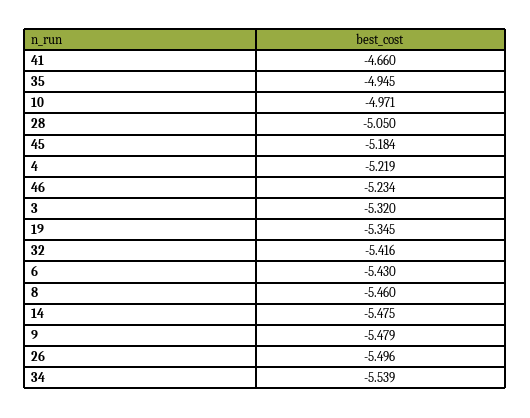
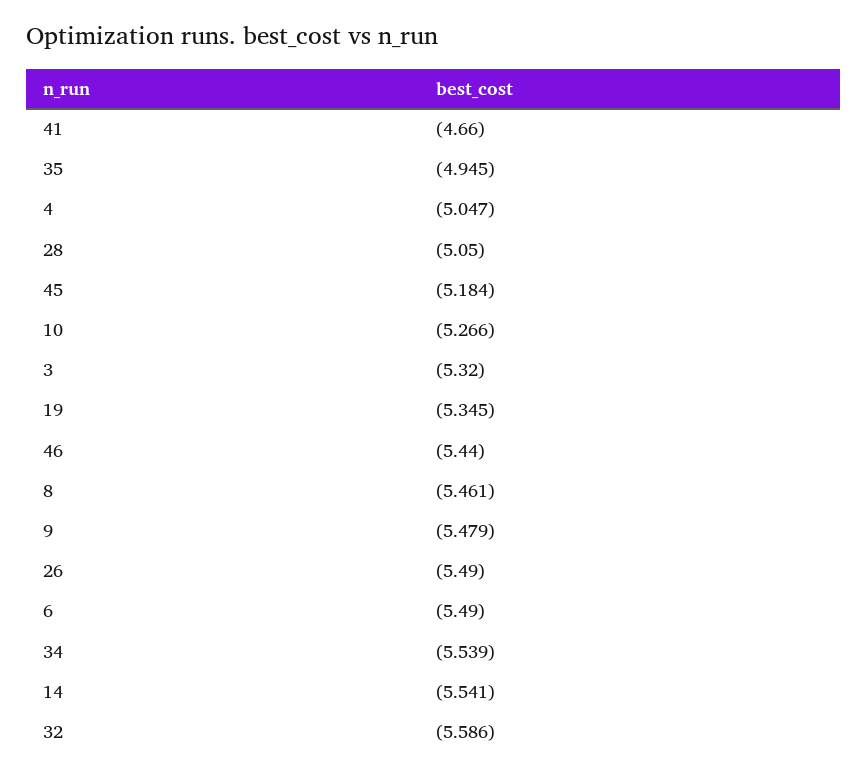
10: -4.971 -> -5.266
4: -5.219 -> -5.047
46: -5.234 -> -5.44
32: -5.416 -> -5.586
6: -5.43 -> -5.49
8: -5.46 -> -5.461
14: -5.475 -> -5.541
26: -5.496 -> -5.49

